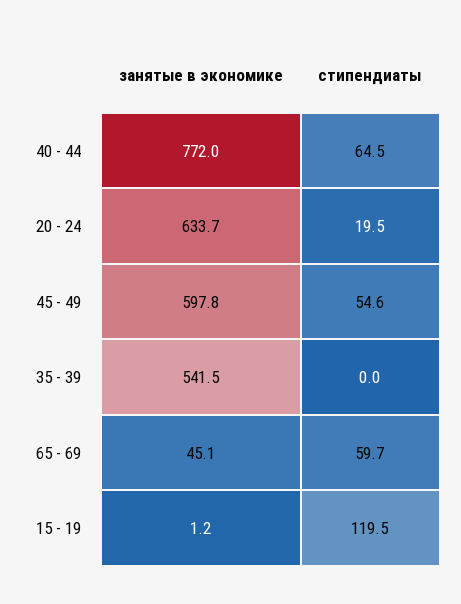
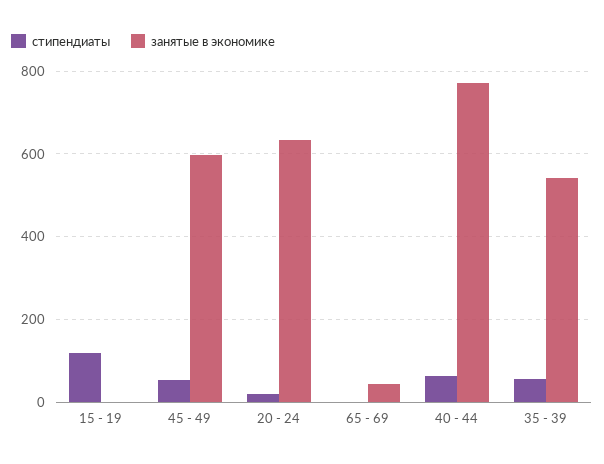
стипендиаты, 35 - 39: 0 -> 60
стипендиаты, 65 - 69: 59.7 -> 0

